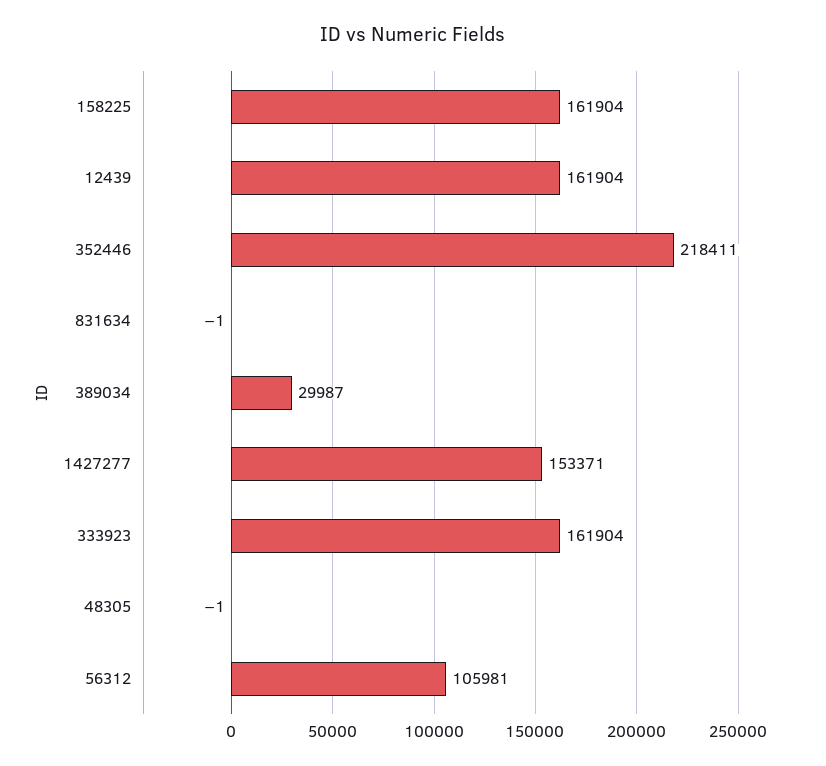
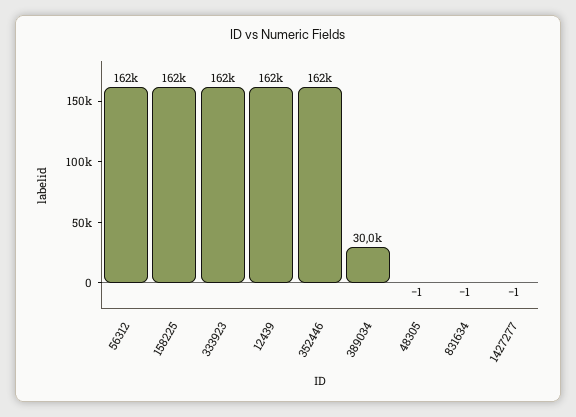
352446: 218411 -> 162000
1427277: 153371 -> -1
56312: 105981 -> 162000

